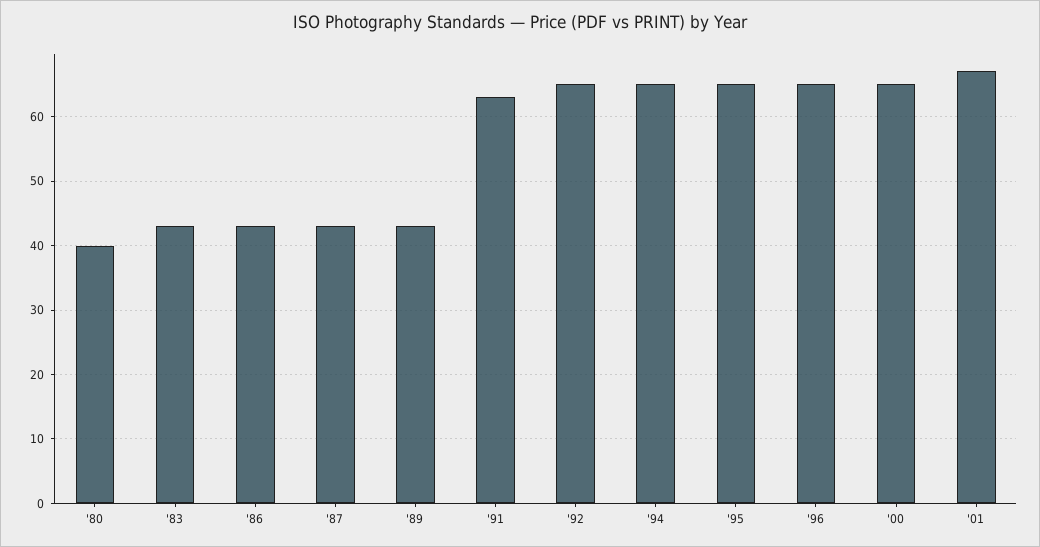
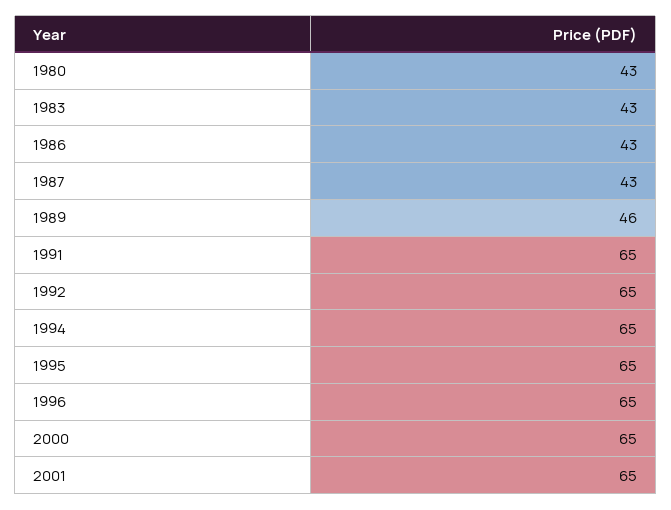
'80: 40 -> 43
'89: 43 -> 46
'91: 63 -> 65
'01: 67 -> 65

